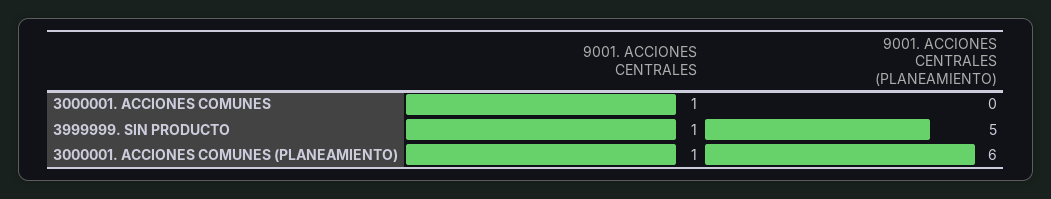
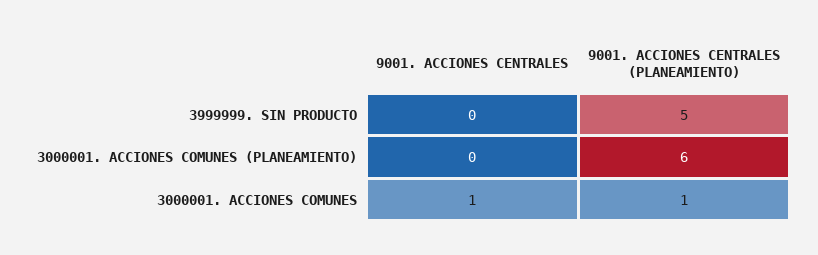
9001. ACCIONES CENTRALES (PLANEAMIENTO), 3000001. ACCIONES COMUNES: 0 -> 1
9001. ACCIONES CENTRALES, 3999999. SIN PRODUCTO: 1 -> 0
9001. ACCIONES CENTRALES, 3000001. ACCIONES COMUNES (PLANEAMIENTO): 1 -> 0

